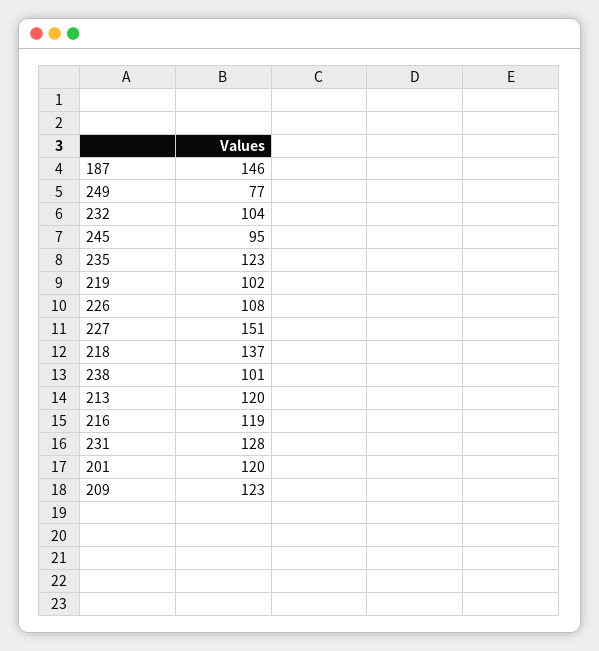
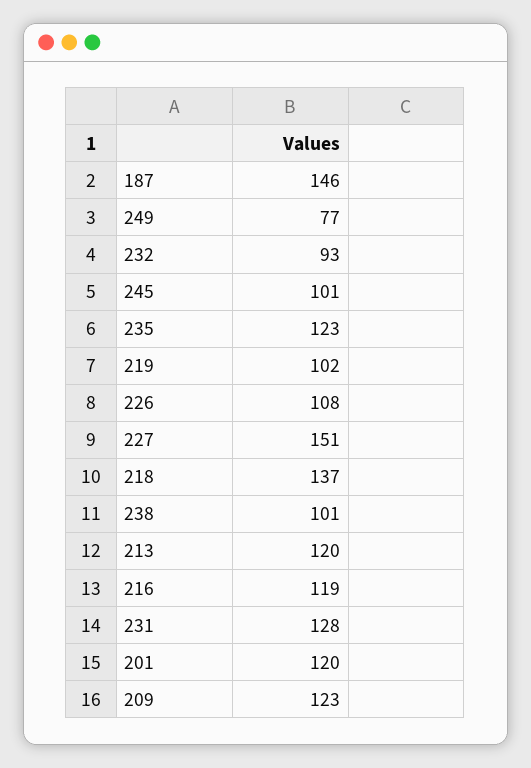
232: 104 -> 93
245: 95 -> 101

